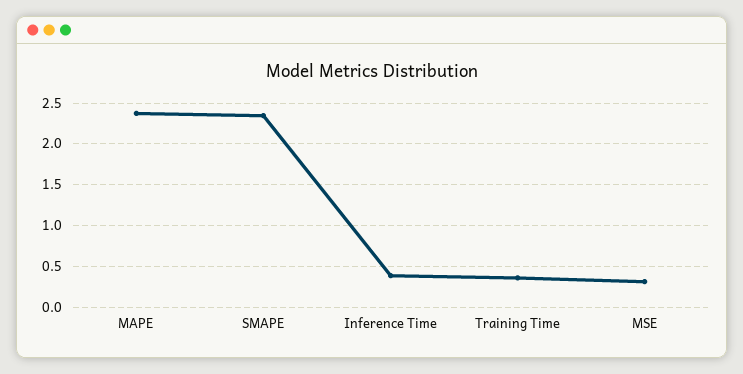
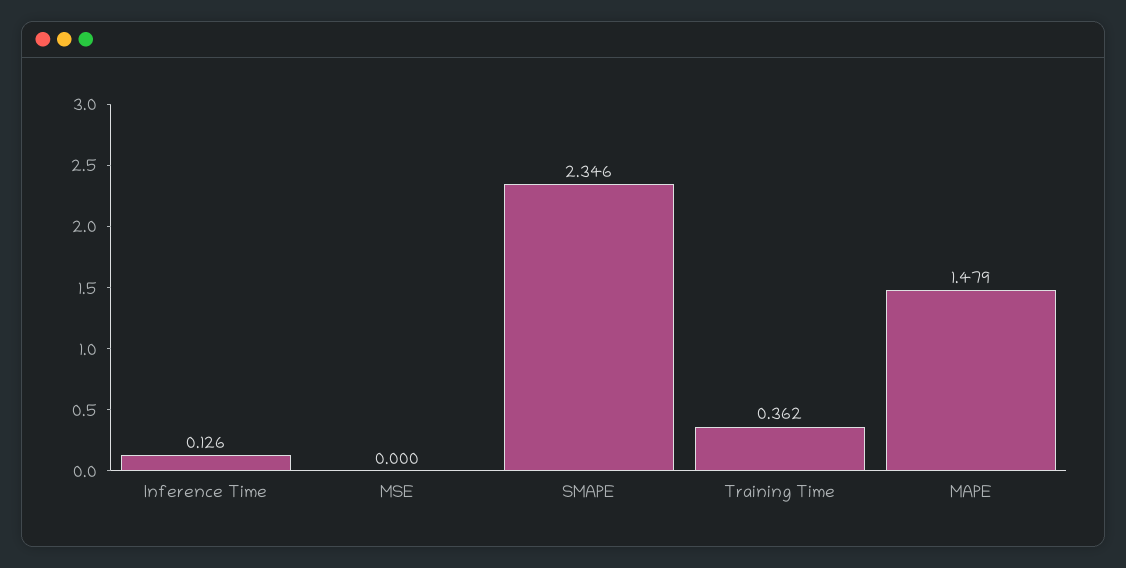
MAPE: 2.4 -> 1.479
Inference Time: 0.4 -> 0.126
MSE: 0.3 -> 0

